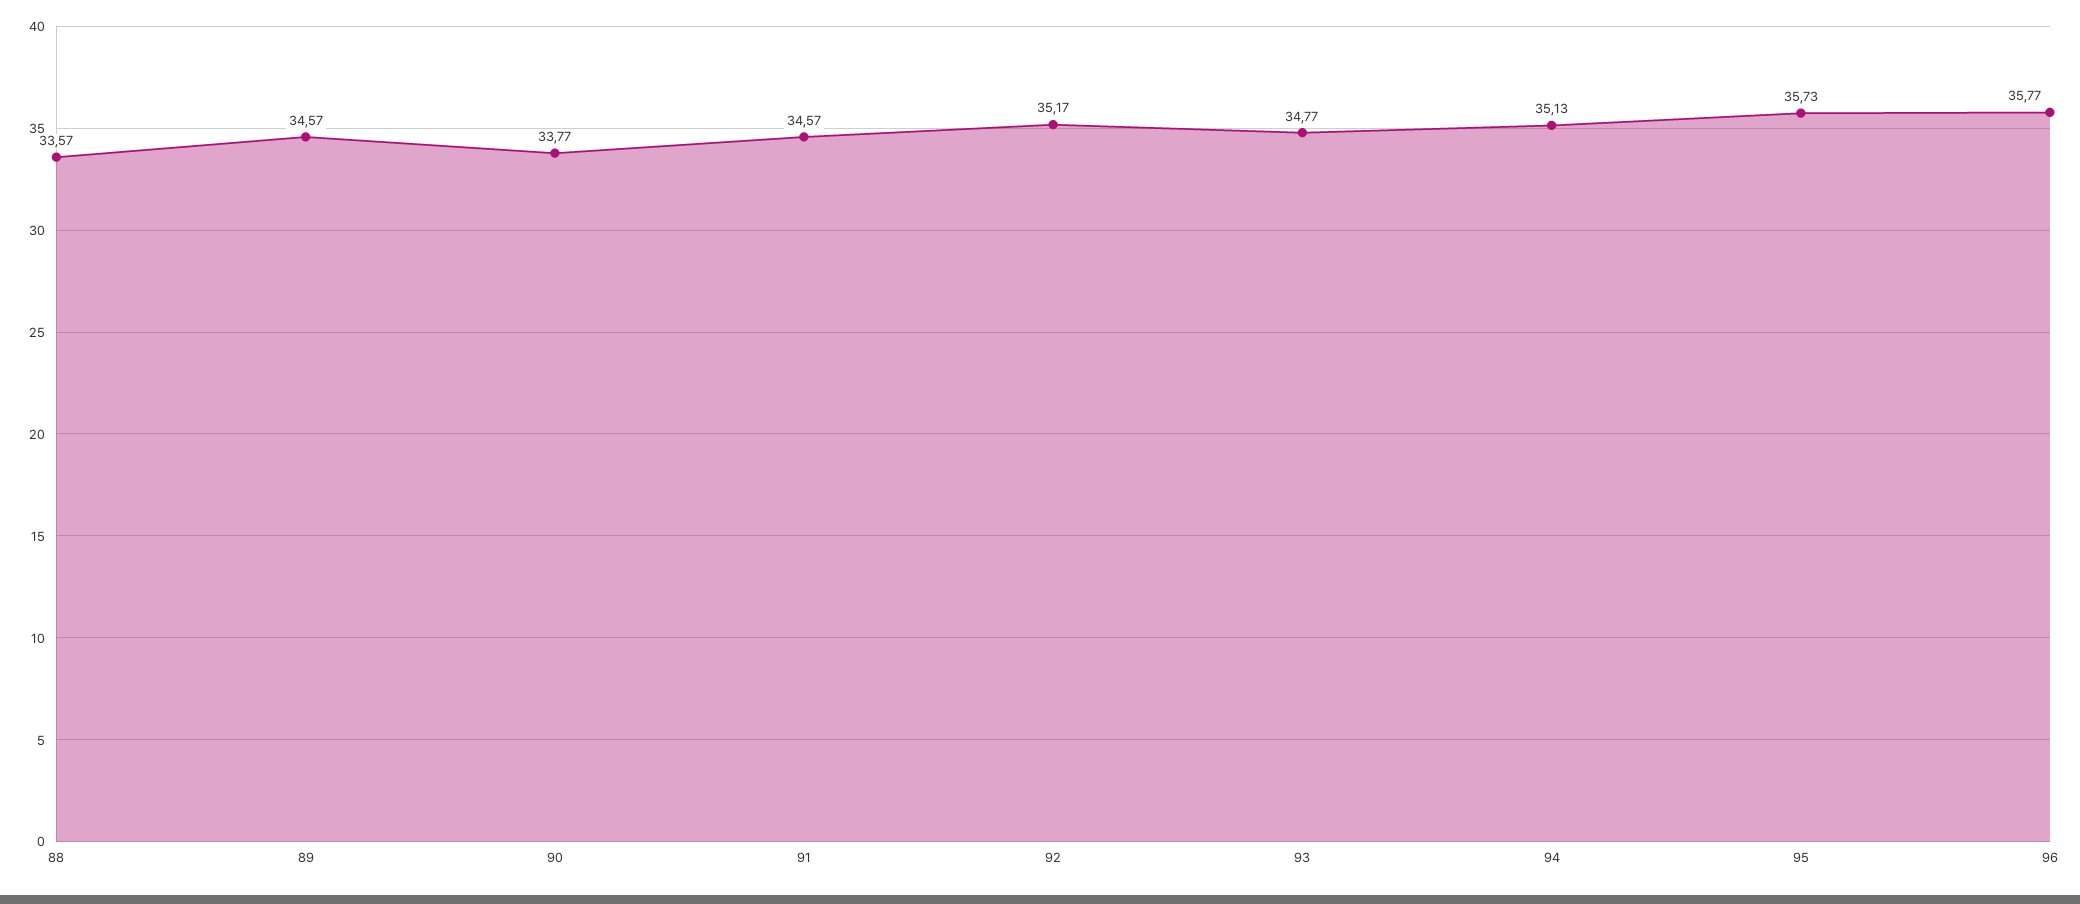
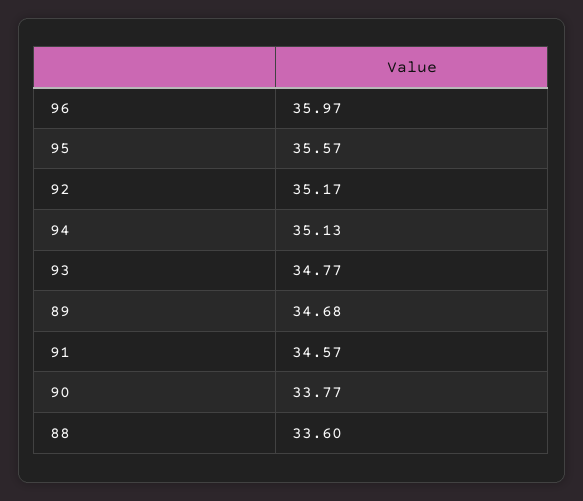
88: 33.57 -> 33.6
89: 34.57 -> 34.68
95: 35.73 -> 35.57
96: 35.77 -> 35.97

